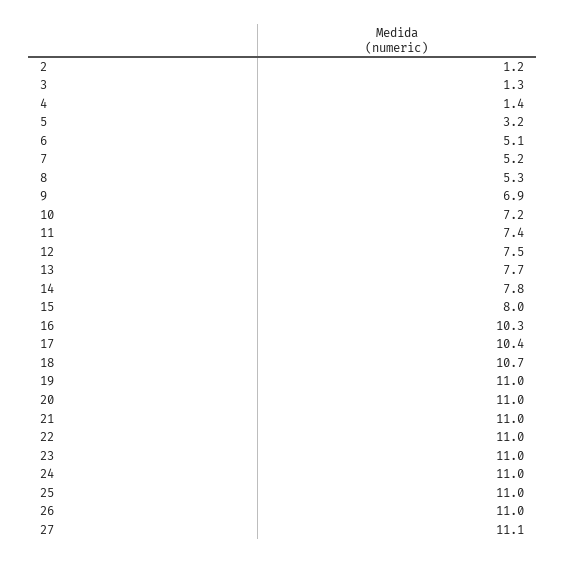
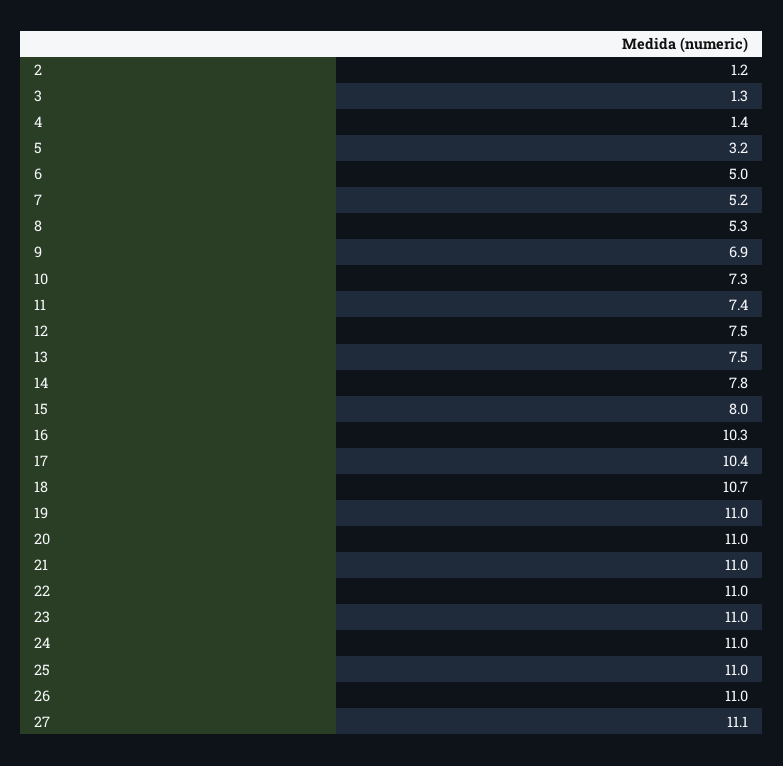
6: 5.1 -> 5
10: 7.2 -> 7.3
13: 7.7 -> 7.5

